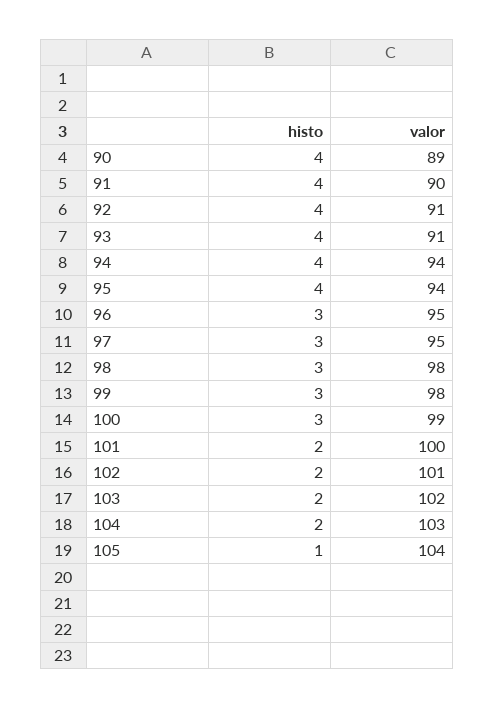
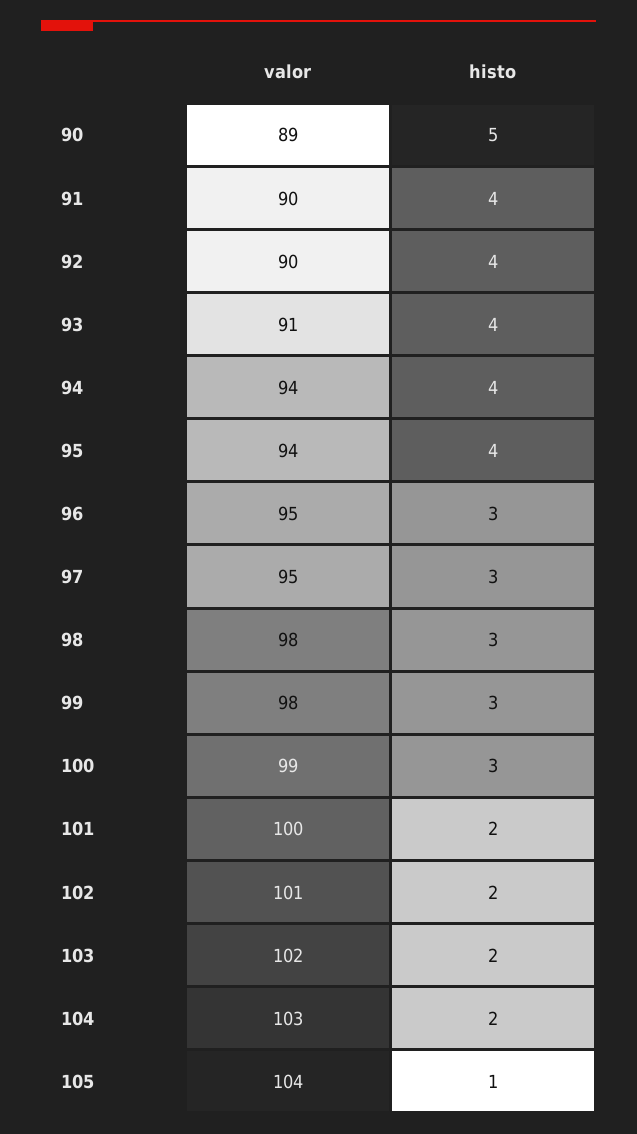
histo, 90: 4 -> 5
valor, 92: 91 -> 90

